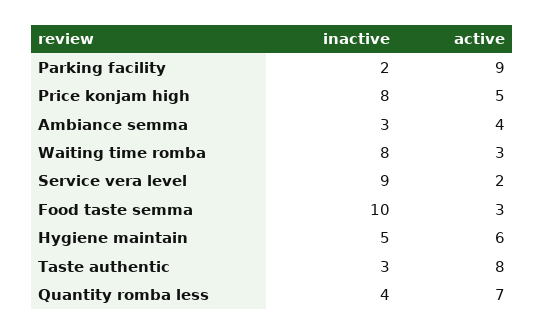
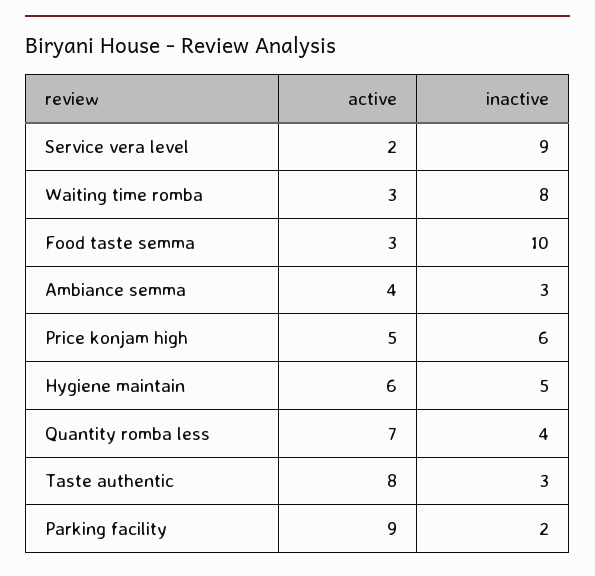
inactive, Price konjam high: 8 -> 6

